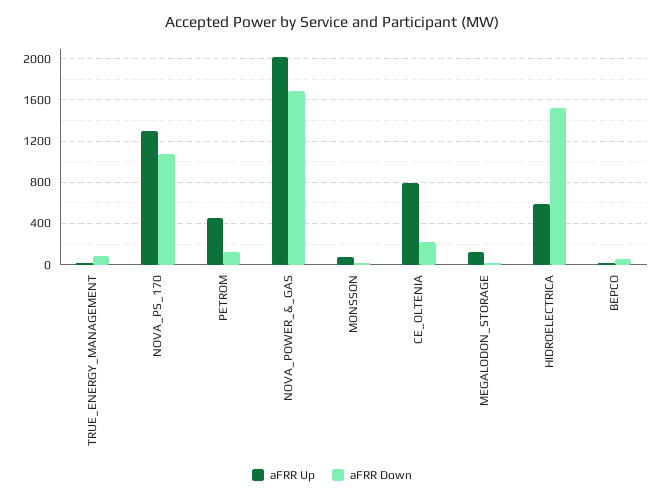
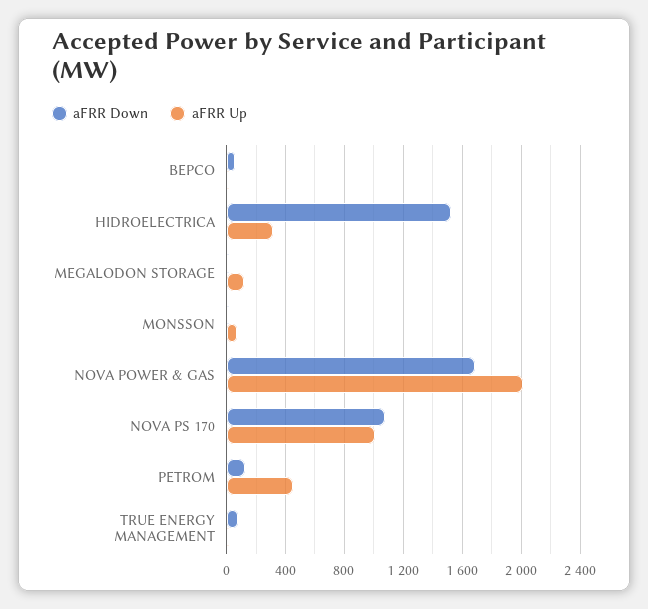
aFRR Up, NOVA_PS_170: 1300 -> 1000
aFRR Up, CE_OLTENIA: 800 -> none
aFRR Down, CE_OLTENIA: 200 -> none
aFRR Up, HIDROELECTRICA: 600 -> 300

